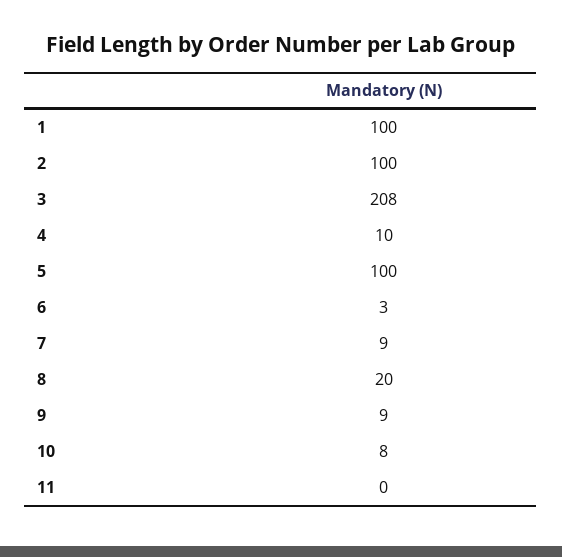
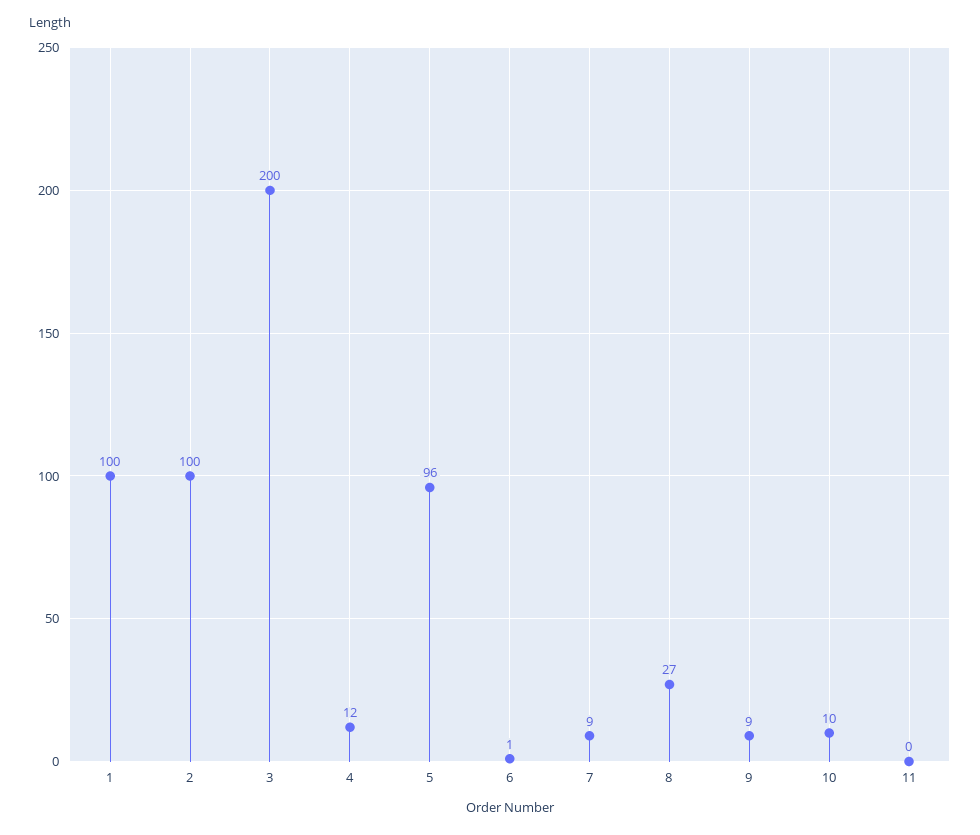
3: 208 -> 200
4: 10 -> 12
5: 100 -> 96
6: 3 -> 1
8: 20 -> 27
10: 8 -> 10

